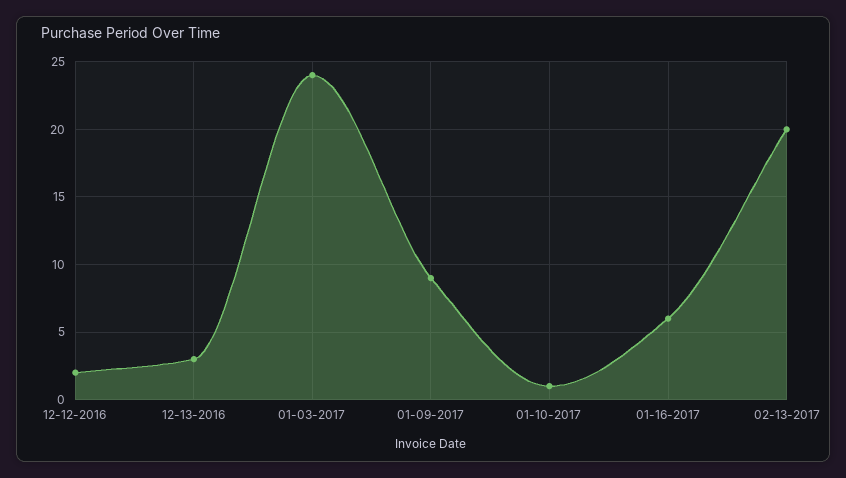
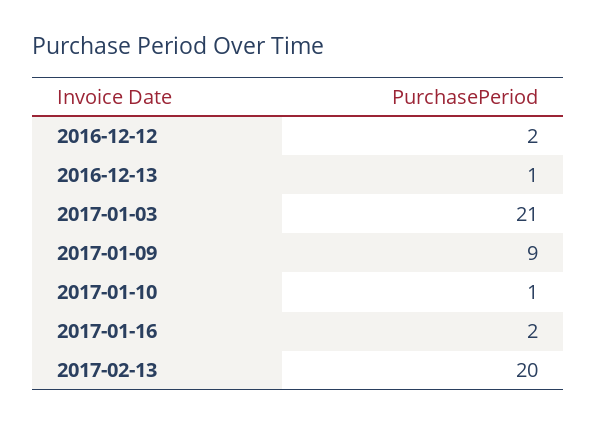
12-13-2016: 3 -> 1
01-03-2017: 24 -> 21
01-16-2017: 6 -> 2

